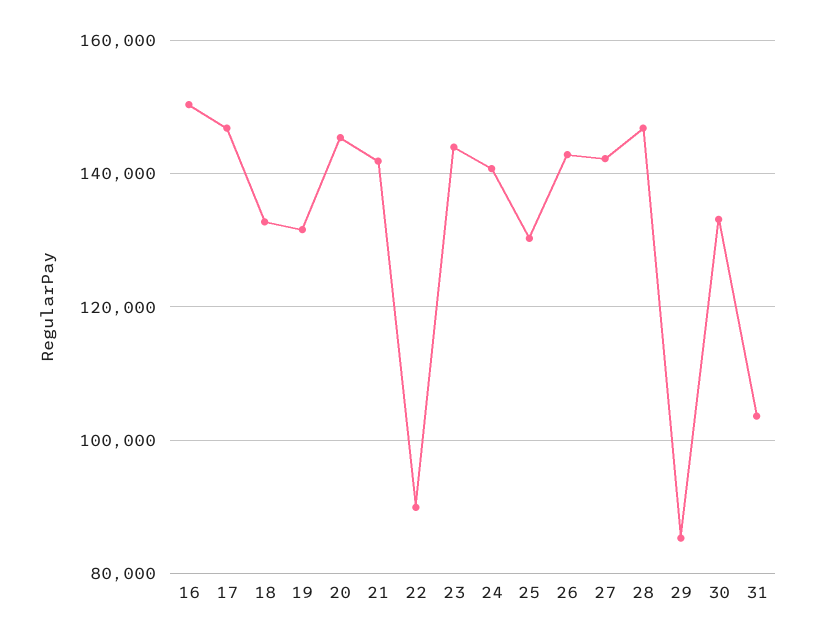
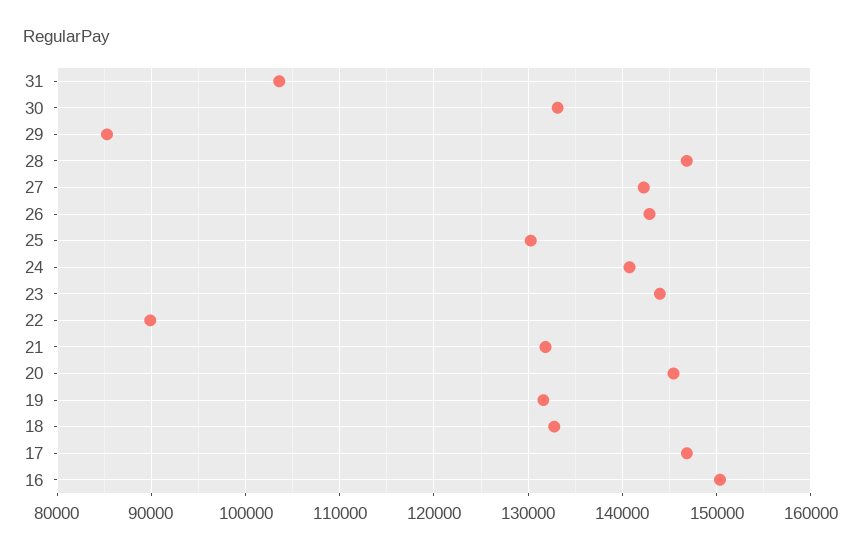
21: 142000 -> 132000

